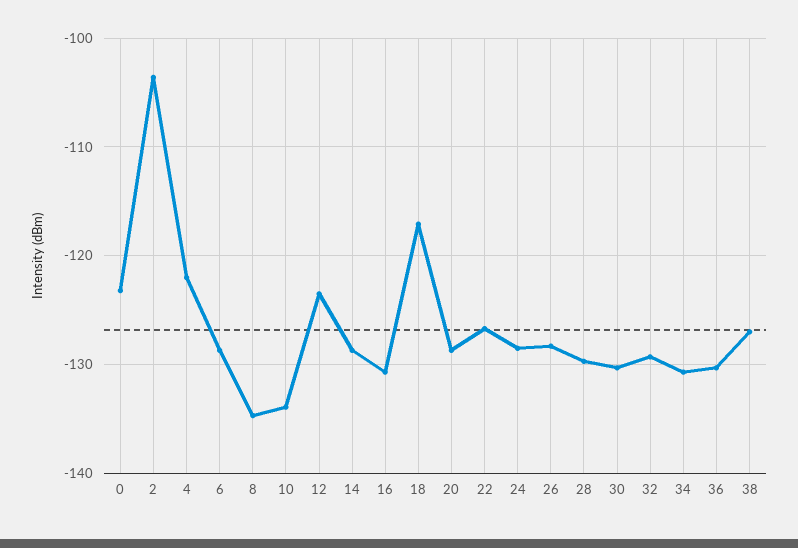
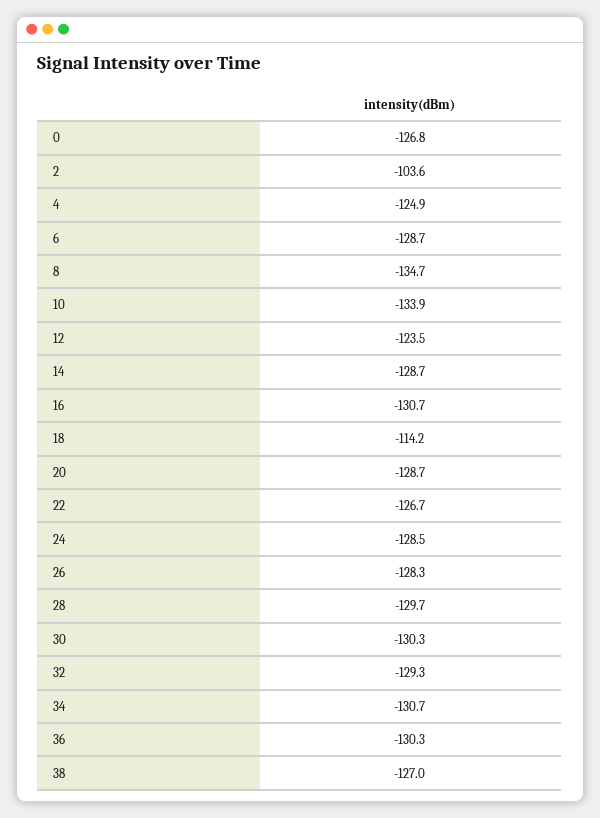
0: -123 -> -126.8
4: -122 -> -124.9
18: -117 -> -114.2

